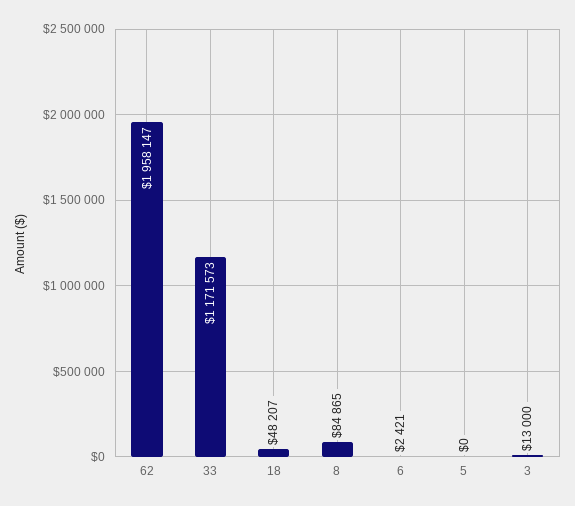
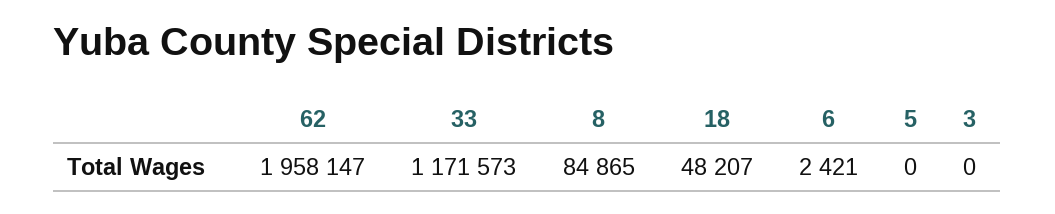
3: 13000 -> 0

